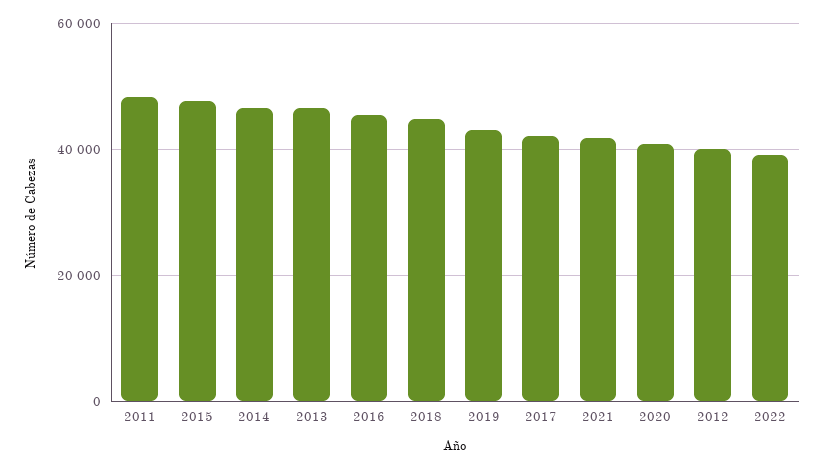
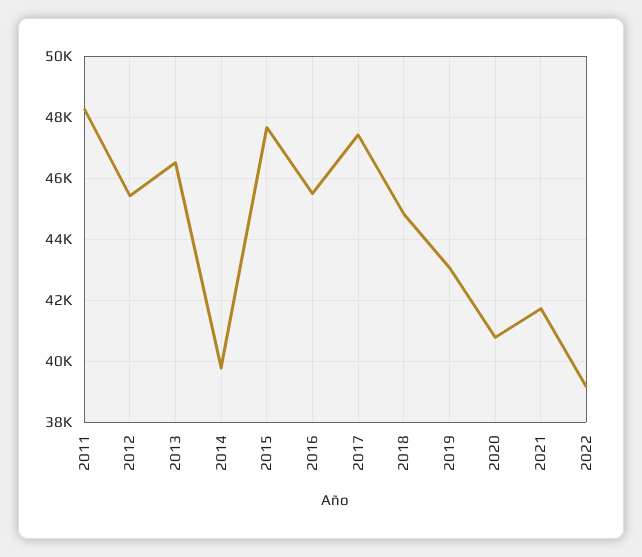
2014: 46000 -> 39800
2017: 42000 -> 47400
2012: 40000 -> 45400

